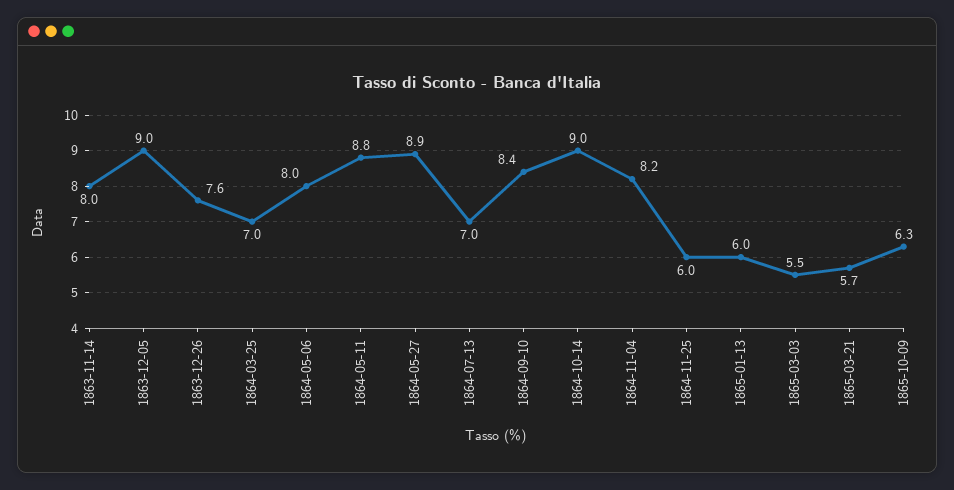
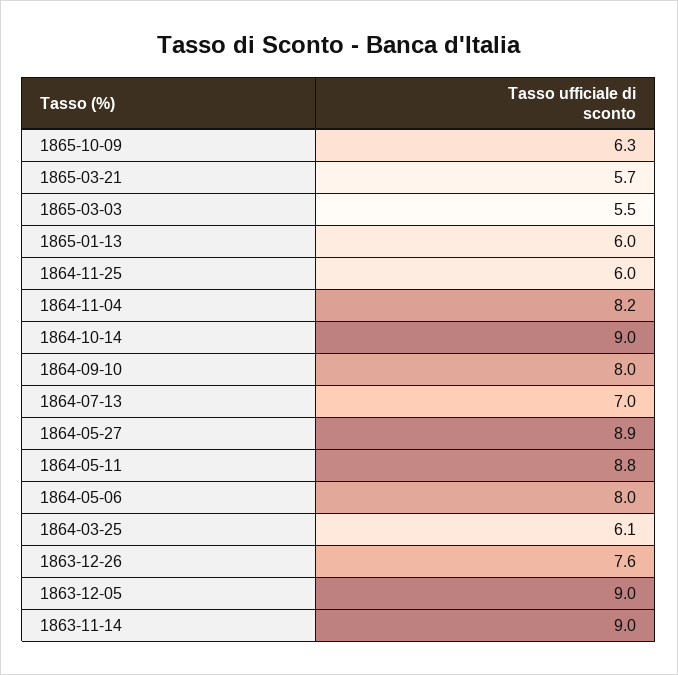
1863-11-14: 8 -> 9
1864-03-25: 7 -> 6.1
1864-09-10: 8.4 -> 8

